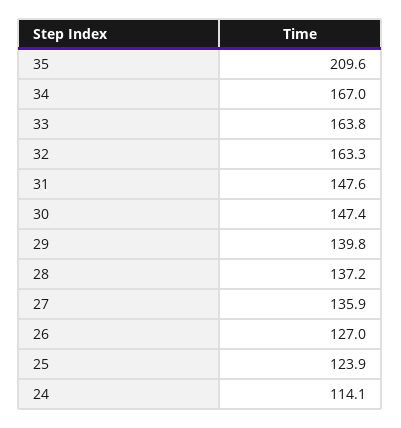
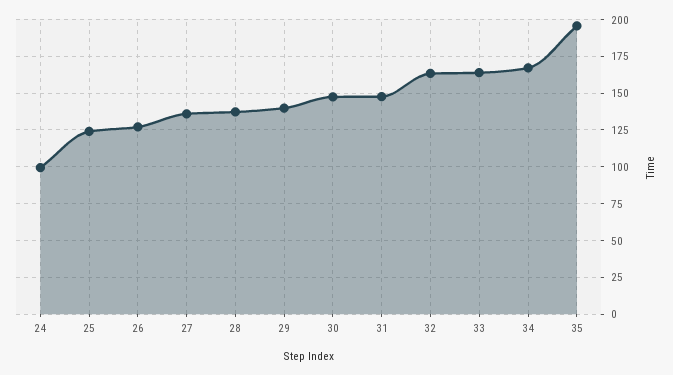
35: 209.6 -> 195
24: 114.1 -> 100

